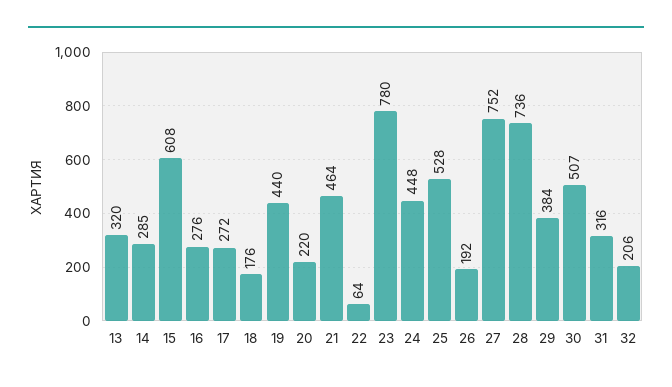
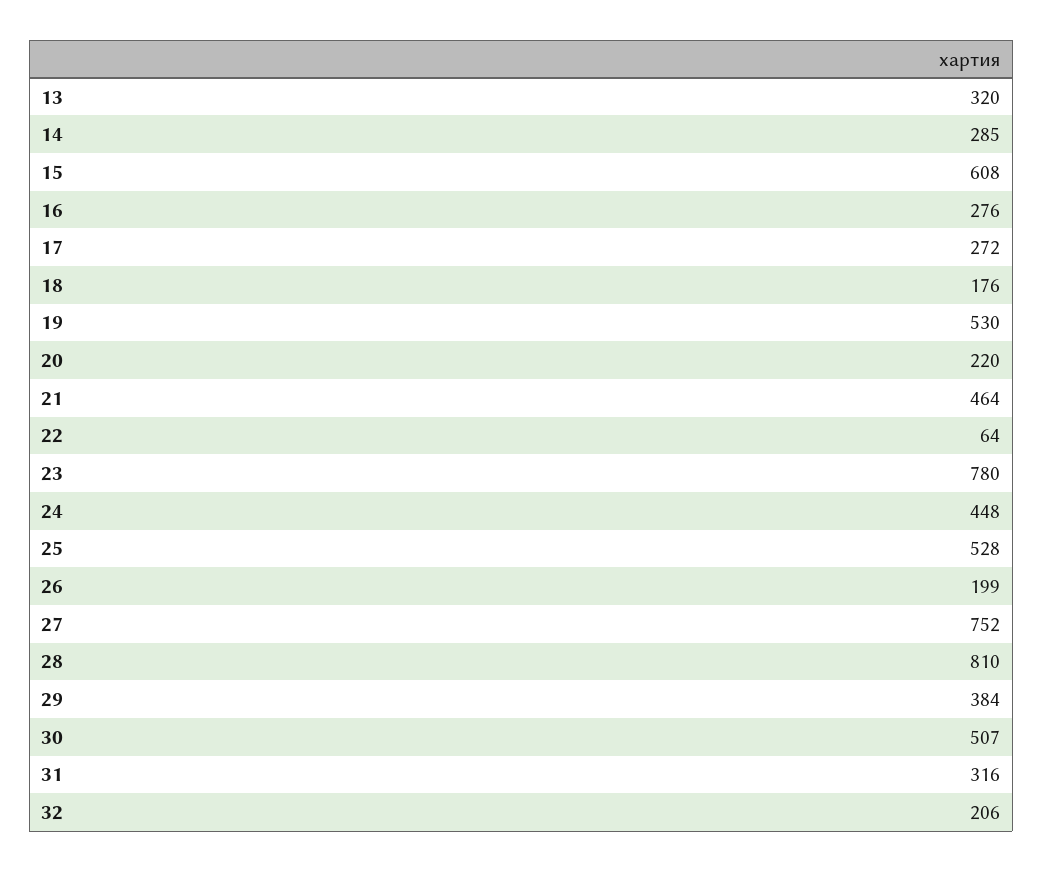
19: 440 -> 530
26: 192 -> 199
28: 736 -> 810

